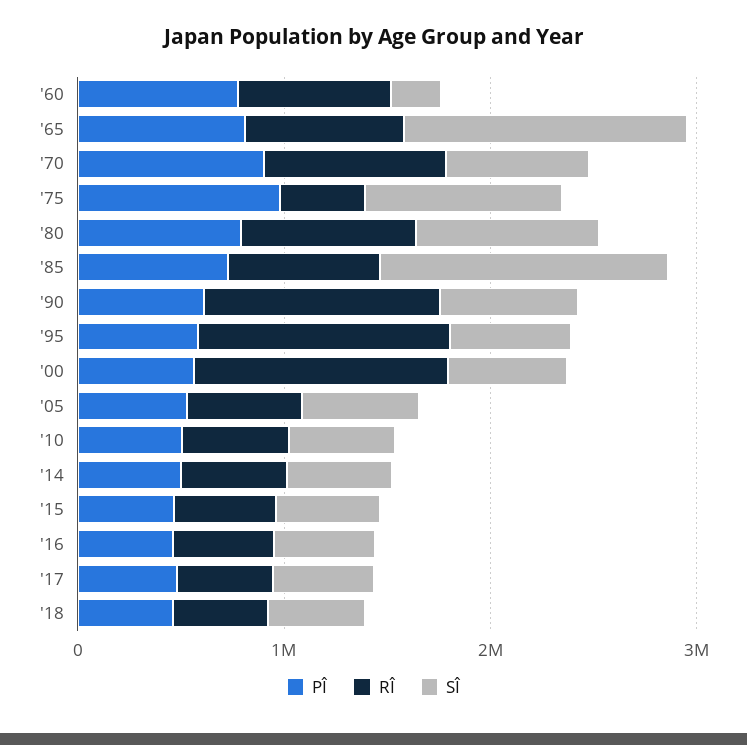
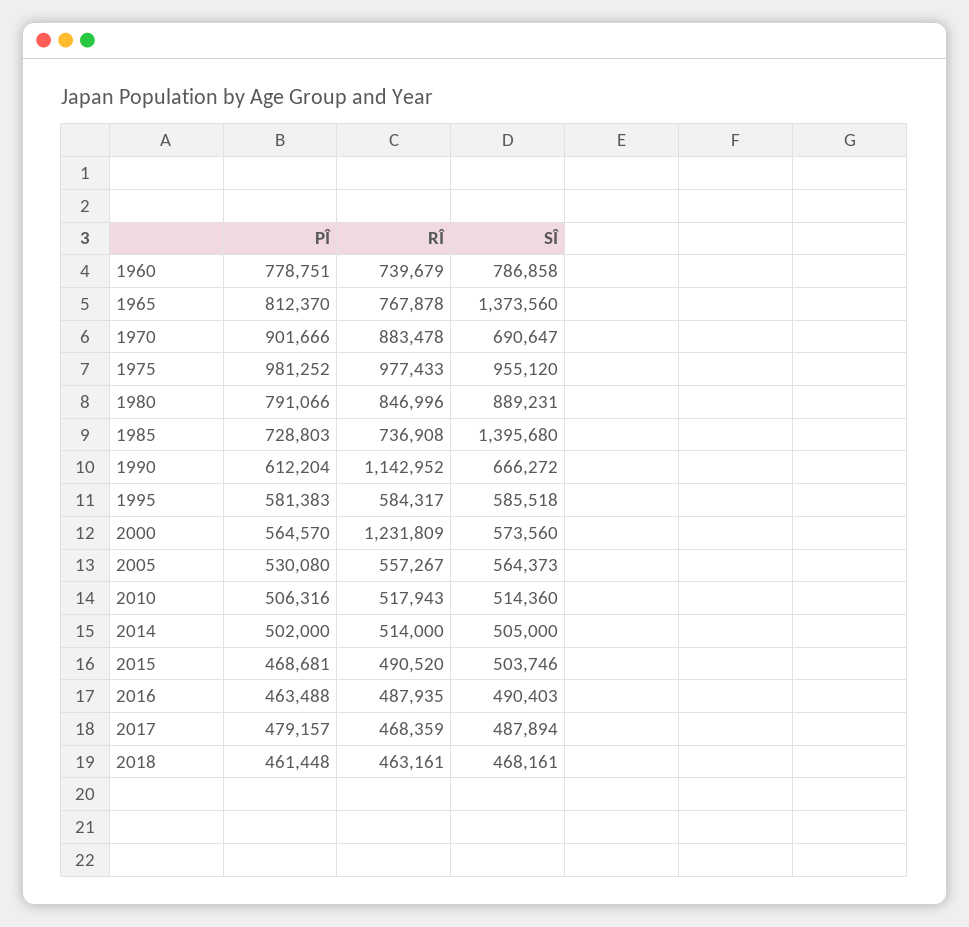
SÎ, '60: 200000 -> 786858
RÎ, '75: 400000 -> 977433
RÎ, '95: 1200000 -> 584317

